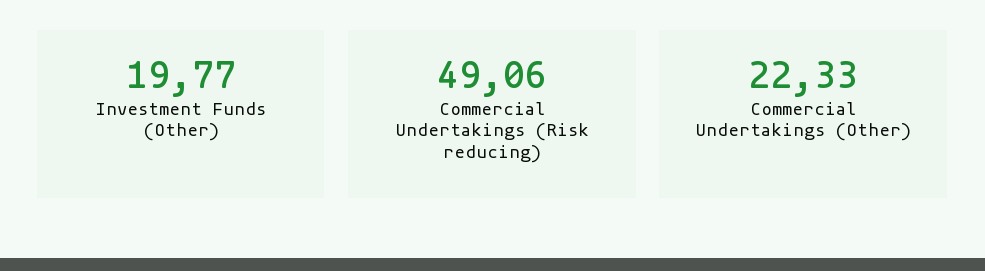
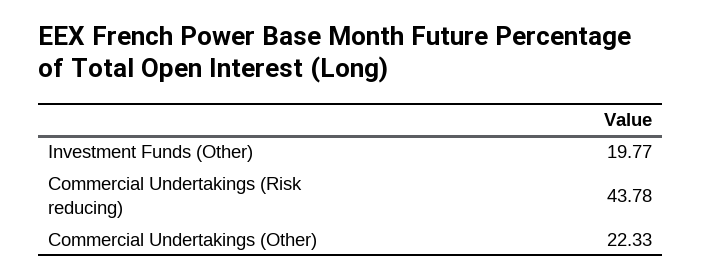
Commercial Undertakings (Risk reducing): 49.06 -> 43.78

